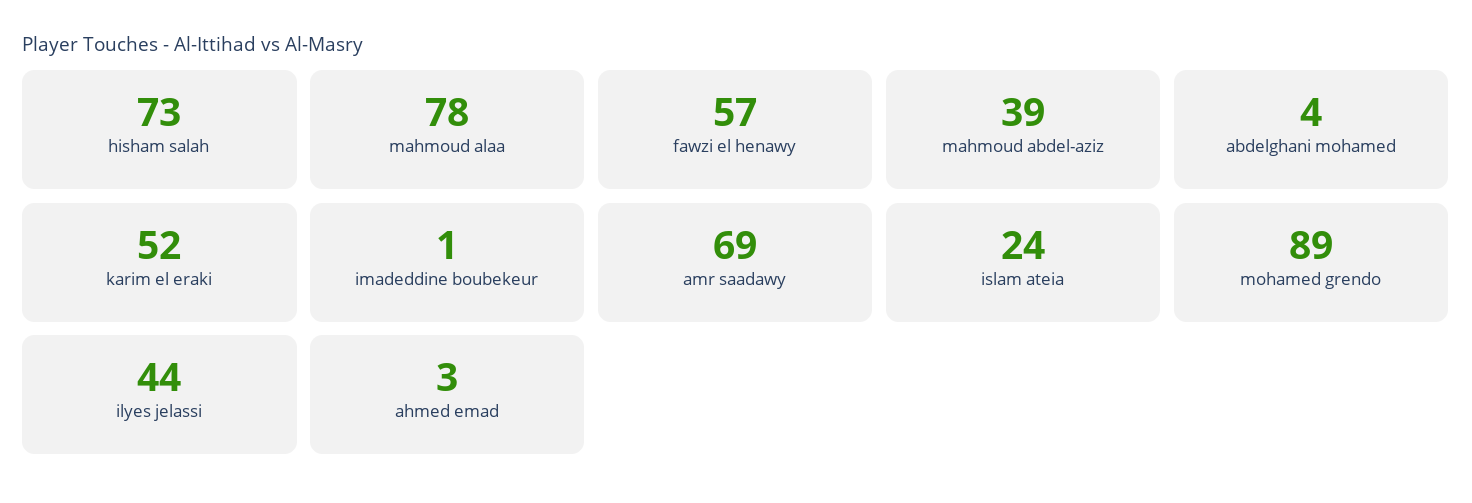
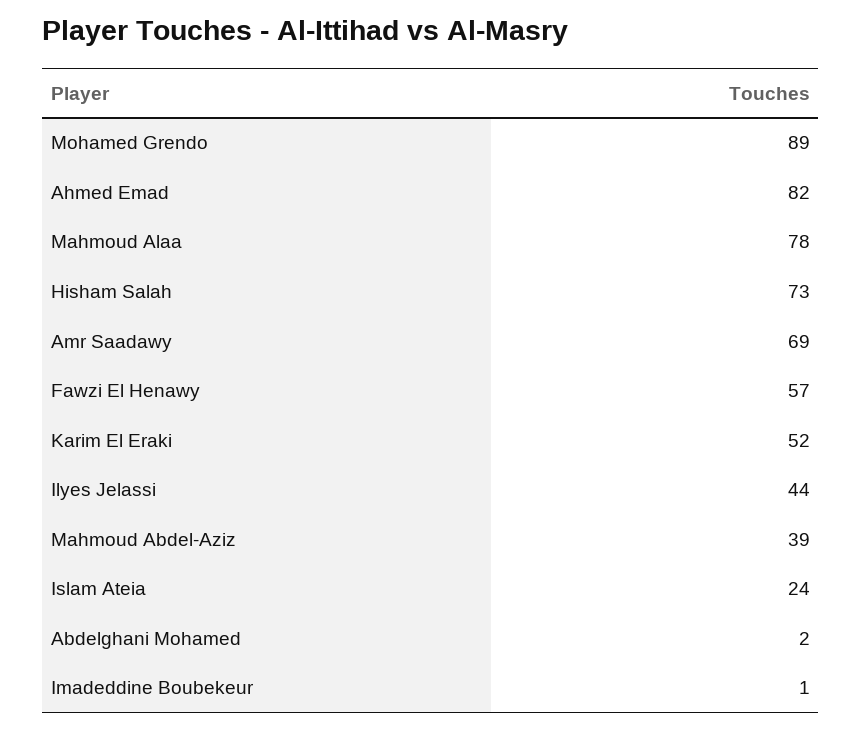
abdelghani mohamed: 4 -> 2
ahmed emad: 3 -> 82

